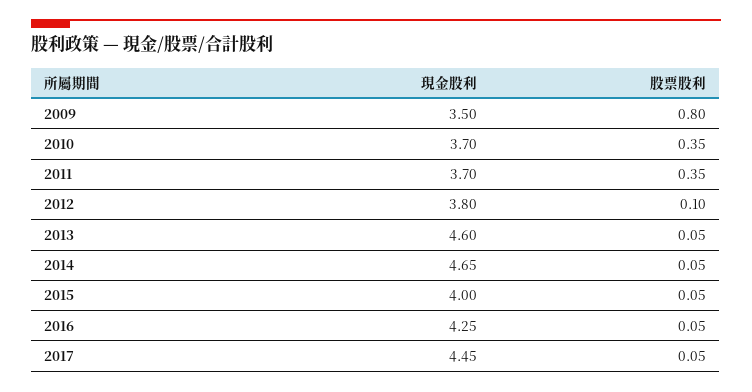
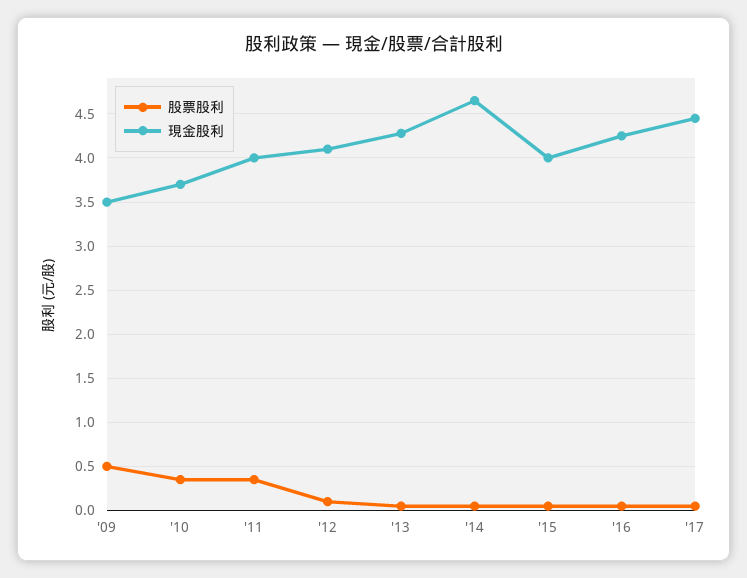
股票股利, 2009: 0.8 -> 0.5
現金股利, 2011: 3.7 -> 4
現金股利, 2012: 3.8 -> 4.1
現金股利, 2013: 4.6 -> 4.3

